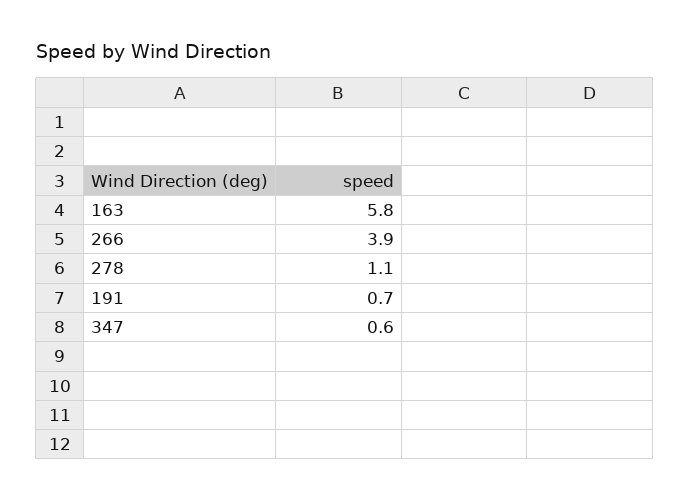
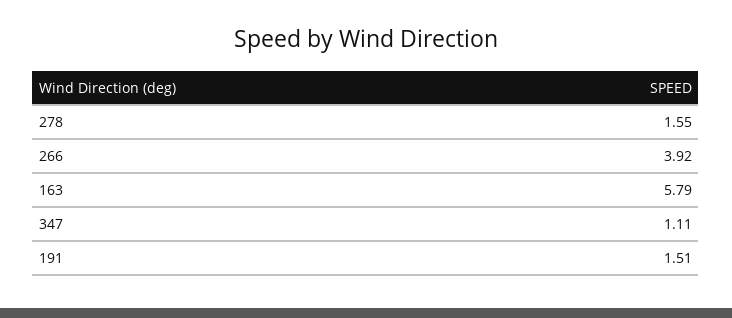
278: 1.1 -> 1.55
191: 0.7 -> 1.51
347: 0.6 -> 1.11

